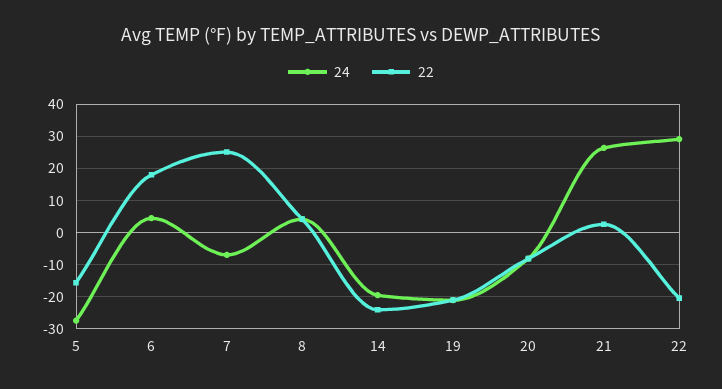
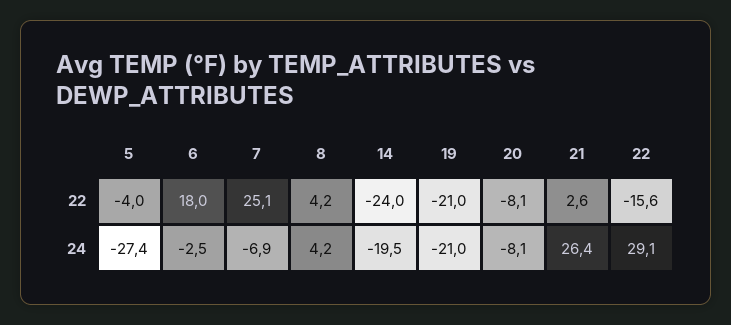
22, 5: -16 -> -4
24, 6: 4 -> -2.5
22, 22: -20 -> -15.6

